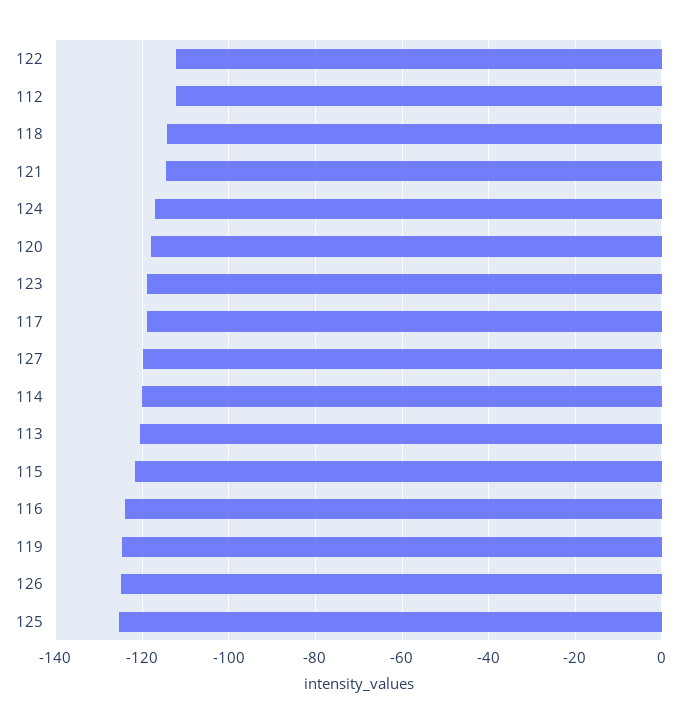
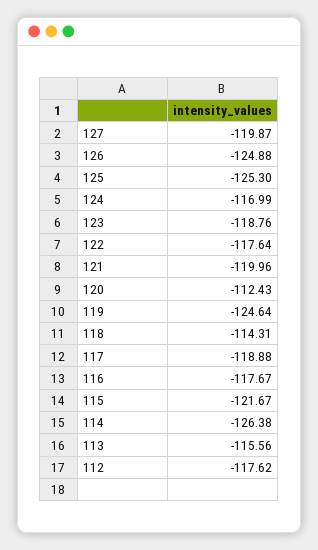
122: -112 -> -117.64
112: -112 -> -117.62
121: -114 -> -119.96
120: -118 -> -112.43
114: -120 -> -126.38
113: -120 -> -115.56
116: -124 -> -117.67

